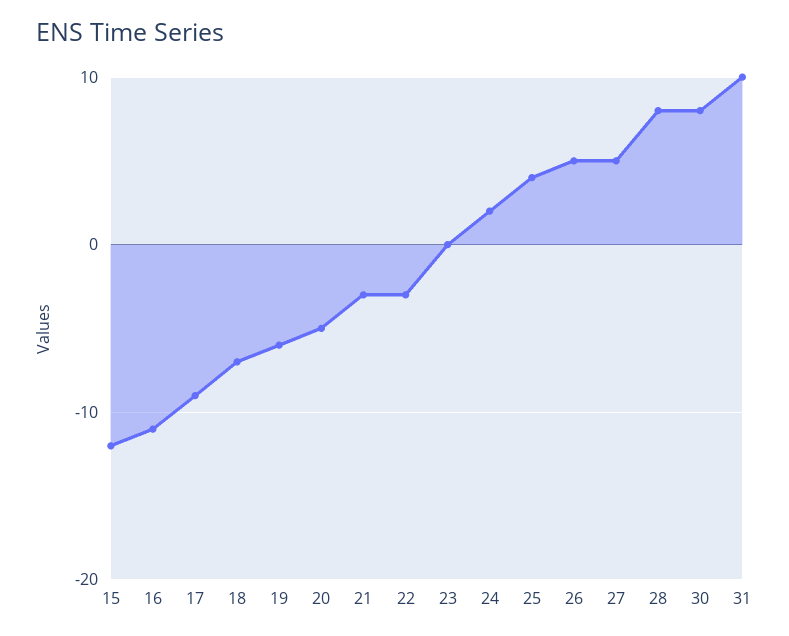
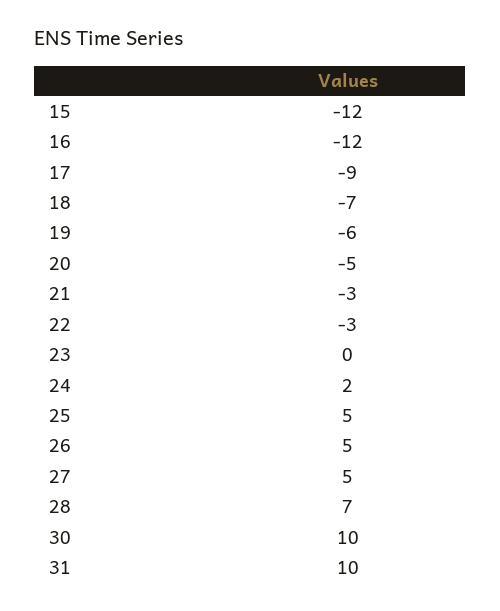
16: -11 -> -12
25: 4 -> 5
28: 8 -> 7
30: 8 -> 10

